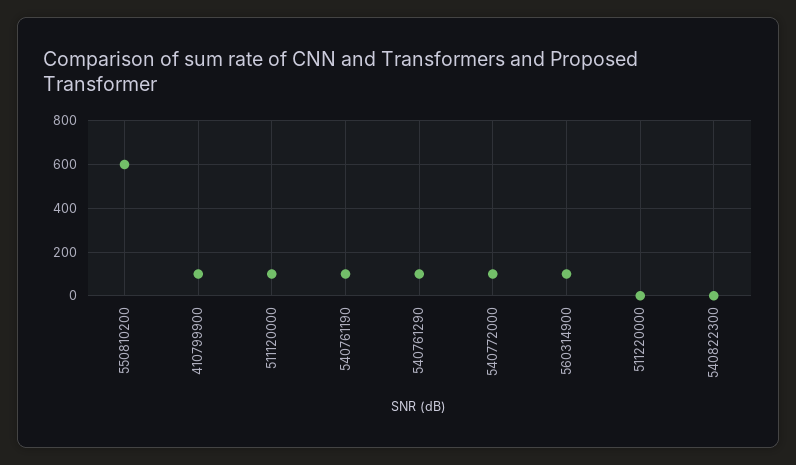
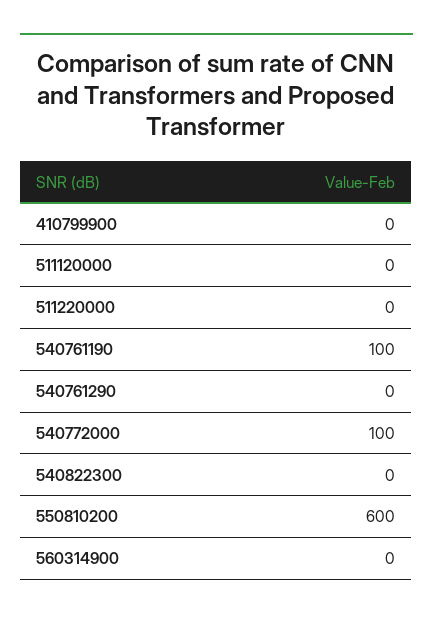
410799900: 100 -> 0
511120000: 100 -> 0
540761290: 100 -> 0
560314900: 100 -> 0

